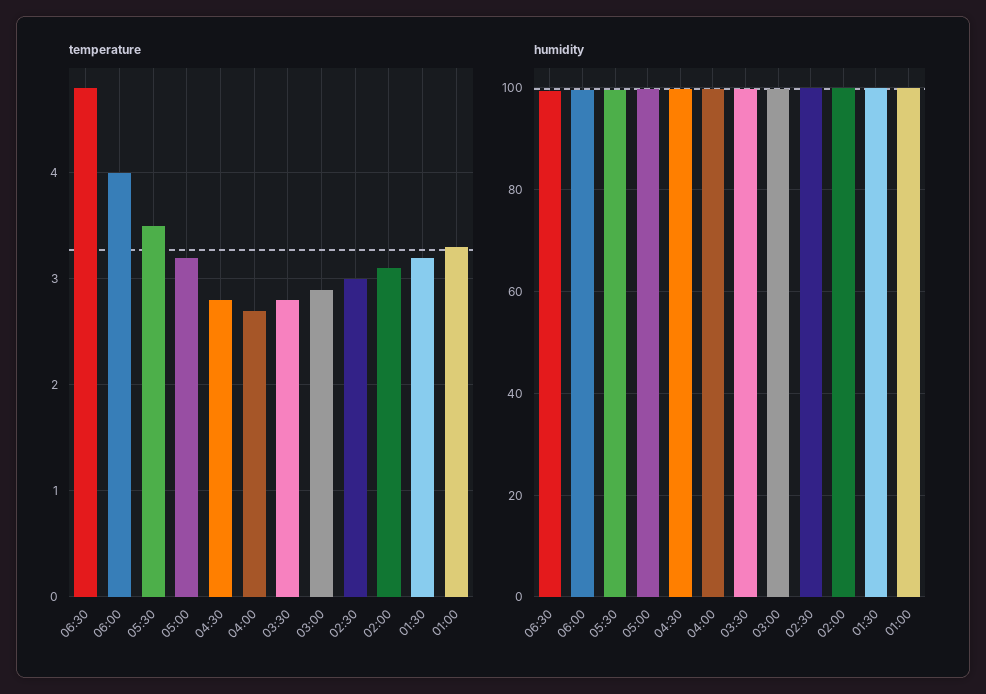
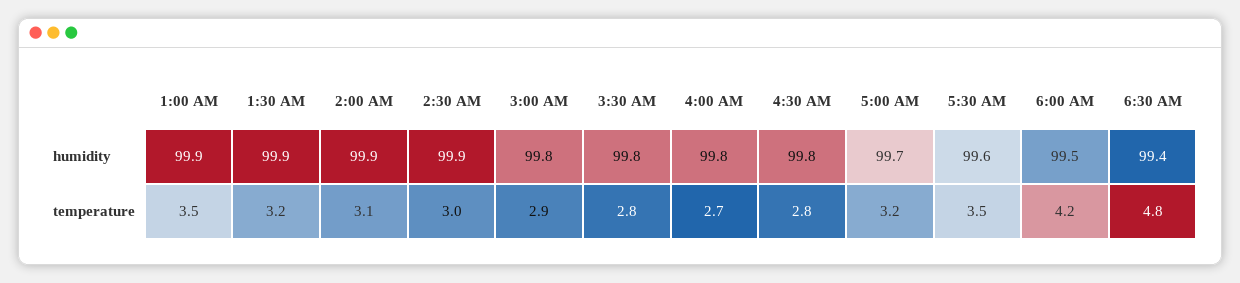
temperature, 06:00: 4 -> 4.2
temperature, 01:00: 3.3 -> 3.5

